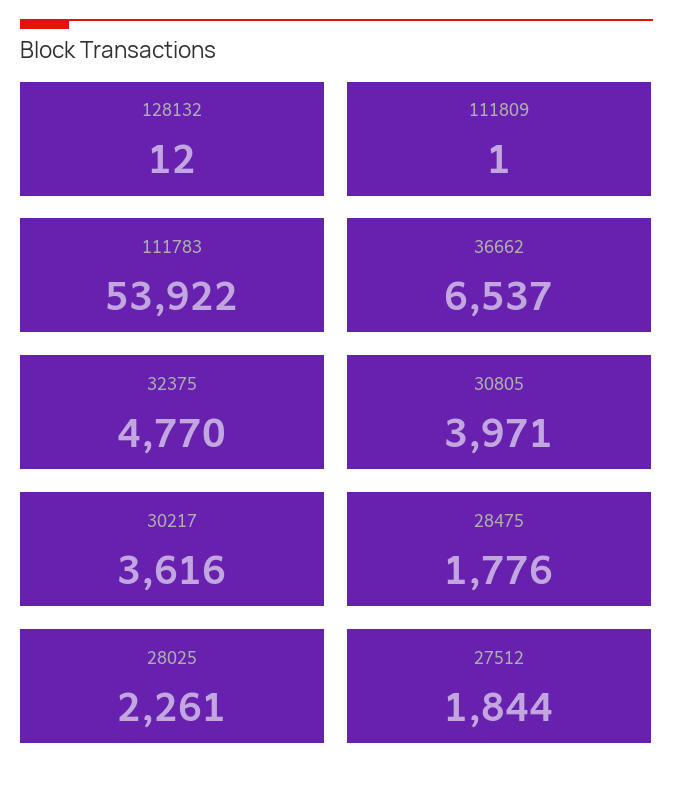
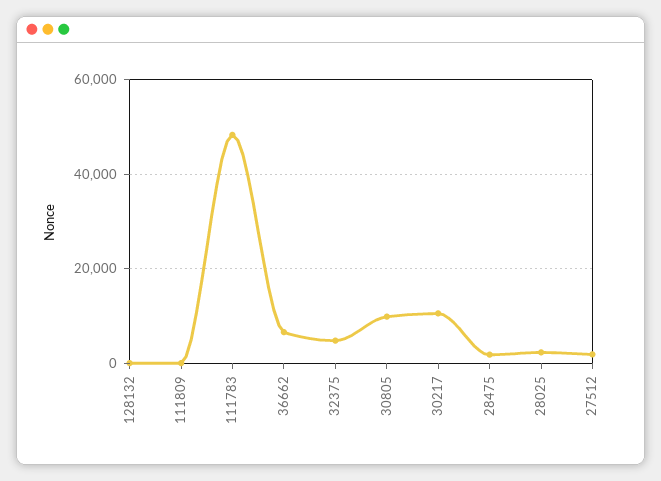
111783: 53922 -> 48000
30805: 3971 -> 10000
30217: 3616 -> 10000

